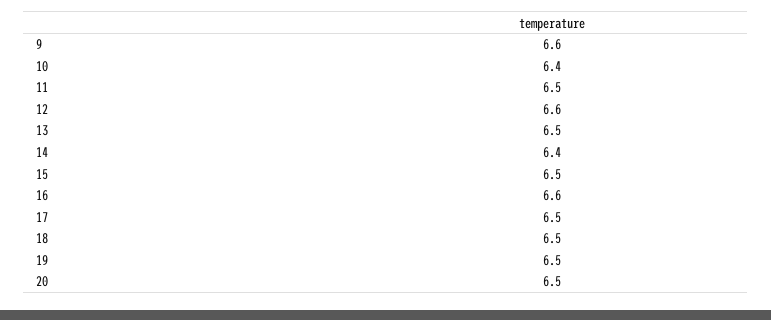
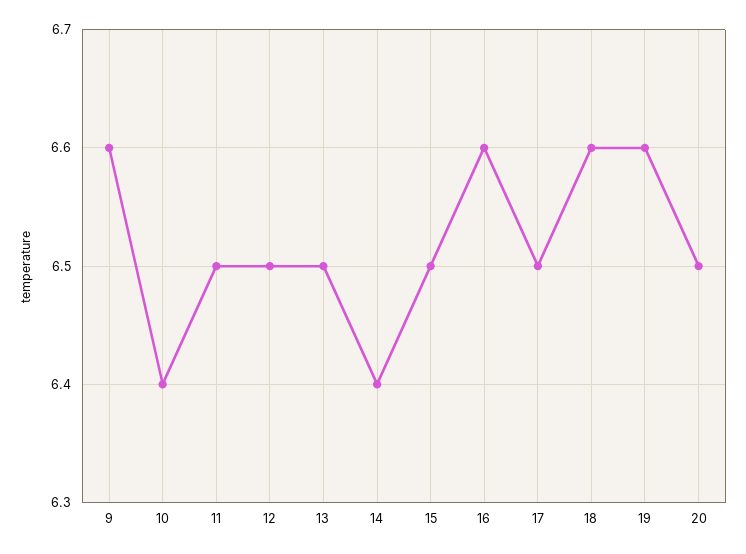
12: 6.6 -> 6.5
18: 6.5 -> 6.6
19: 6.5 -> 6.6

